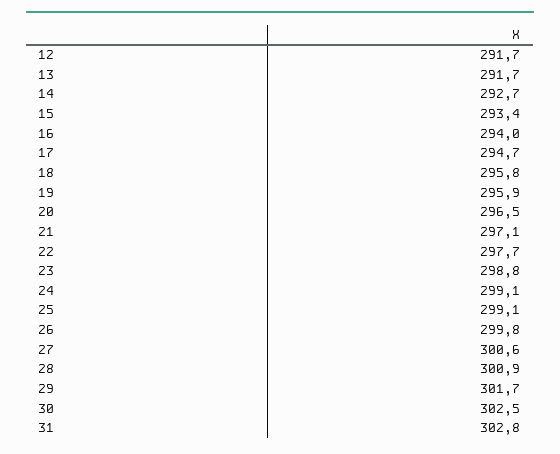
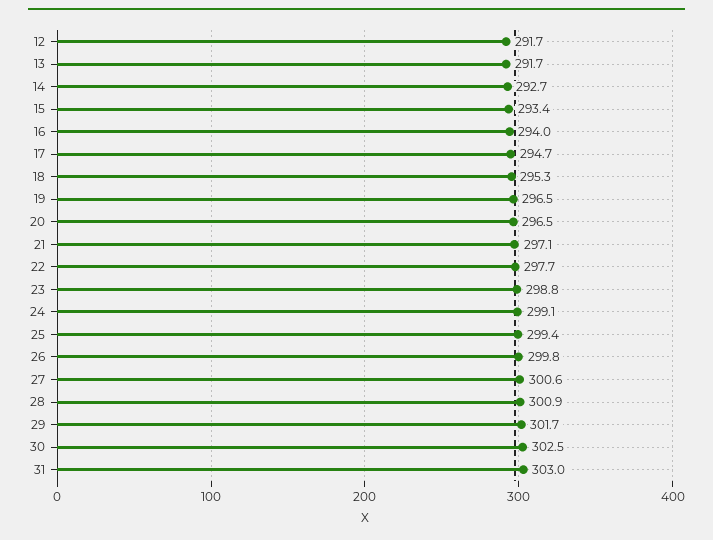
18: 295.8 -> 295.3
19: 295.9 -> 296.5
25: 299.1 -> 299.4
31: 302.8 -> 303

